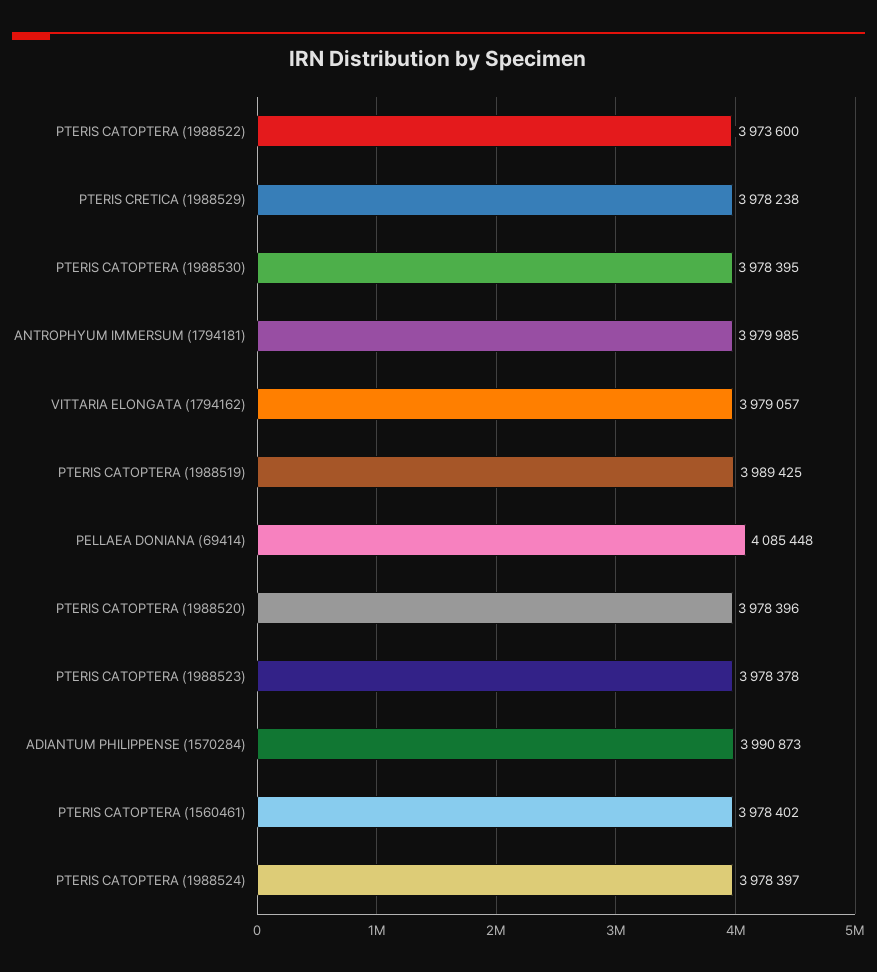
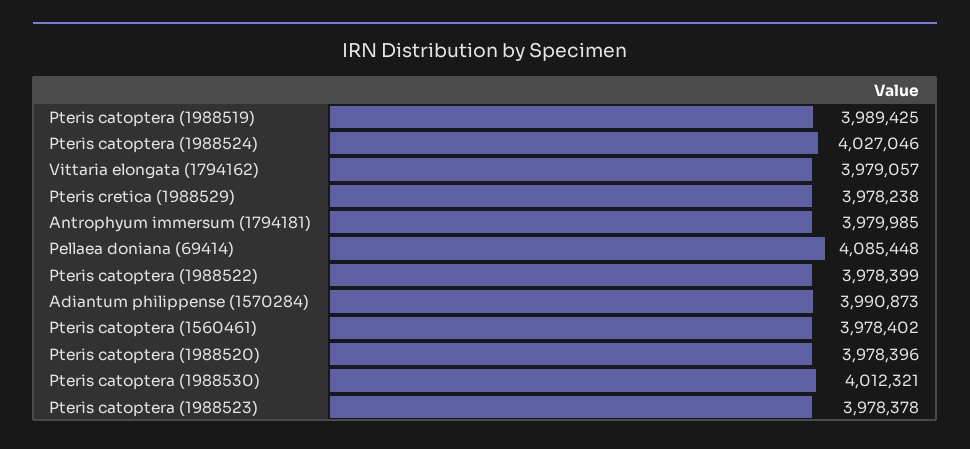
PTERIS CATOPTERA (1988522): 3973600 -> 3978399
PTERIS CATOPTERA (1988530): 3978395 -> 4012321
PTERIS CATOPTERA (1988524): 3978397 -> 4027046

